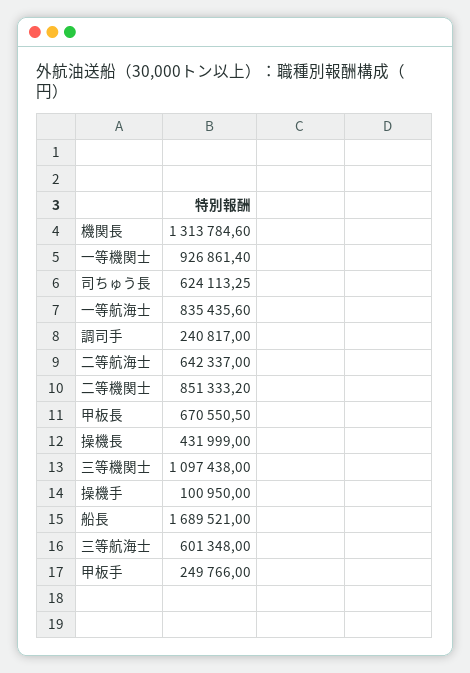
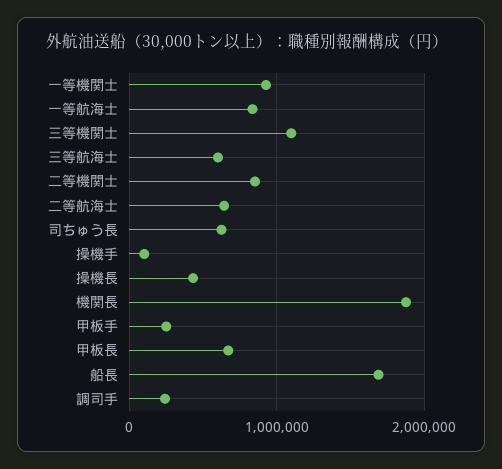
機関長: 1313784.6 -> 1900000

